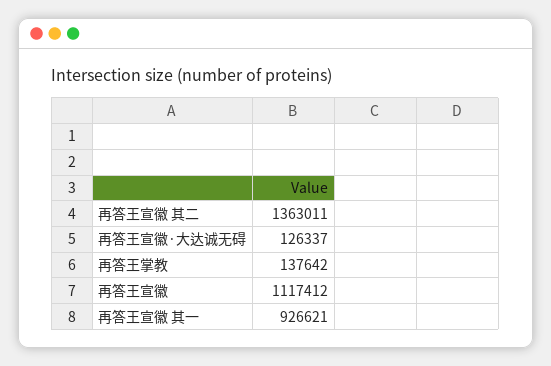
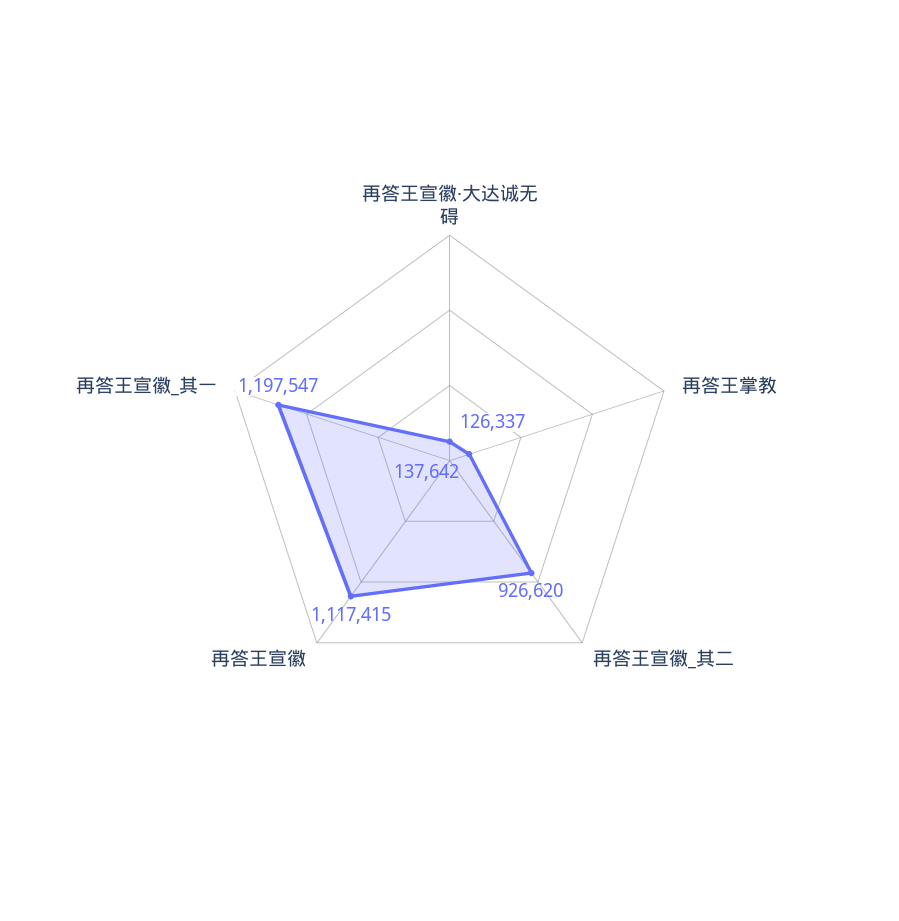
再答王宣徽 其二: 1363011 -> 926620
再答王宣徽: 1117412 -> 1117415
再答王宣徽 其一: 926621 -> 1197547

